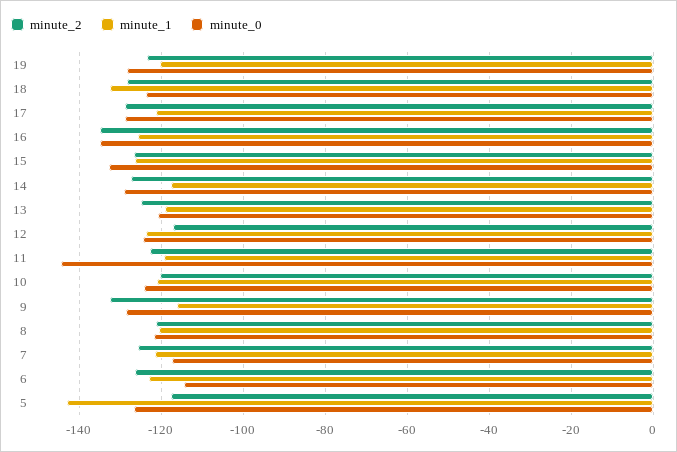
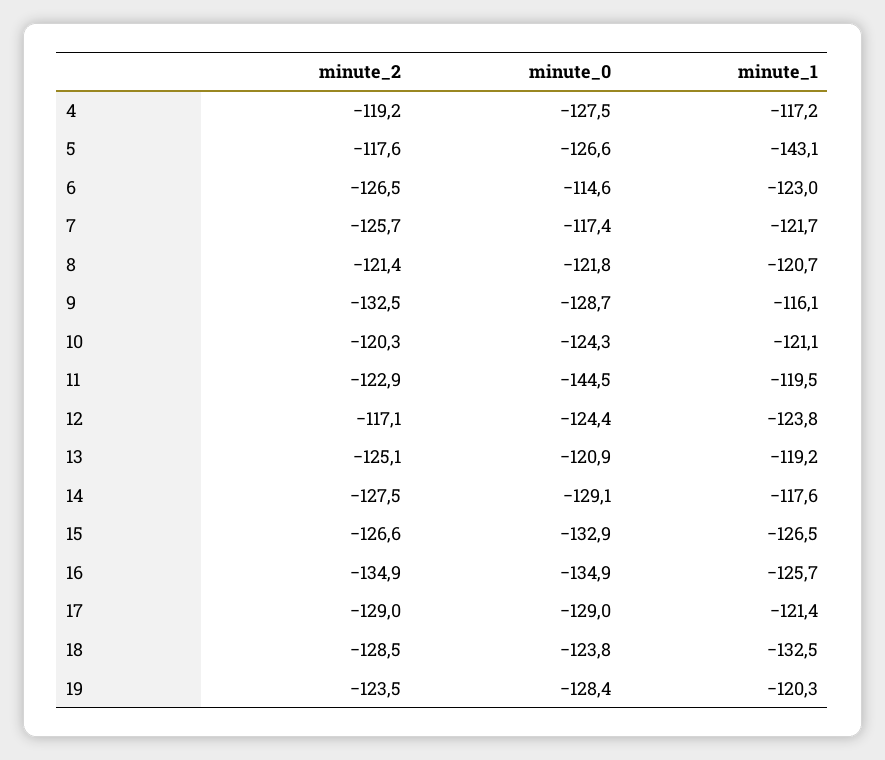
minute_2, 4: none -> -119.2
minute_0, 4: none -> -127.5
minute_1, 4: none -> -117.2

